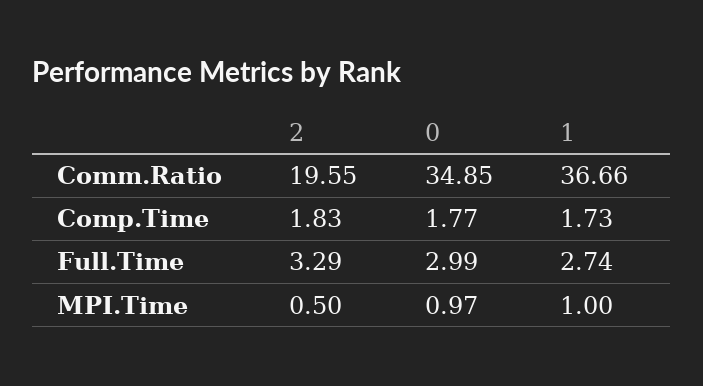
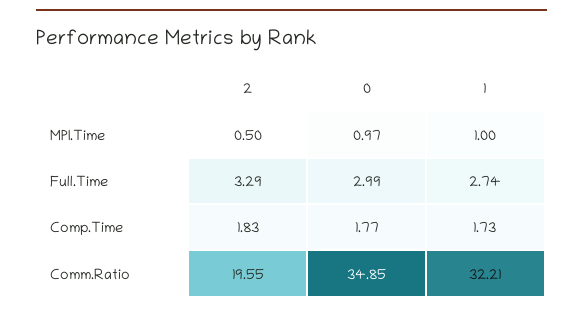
1, Comm.Ratio: 36.66 -> 32.21

